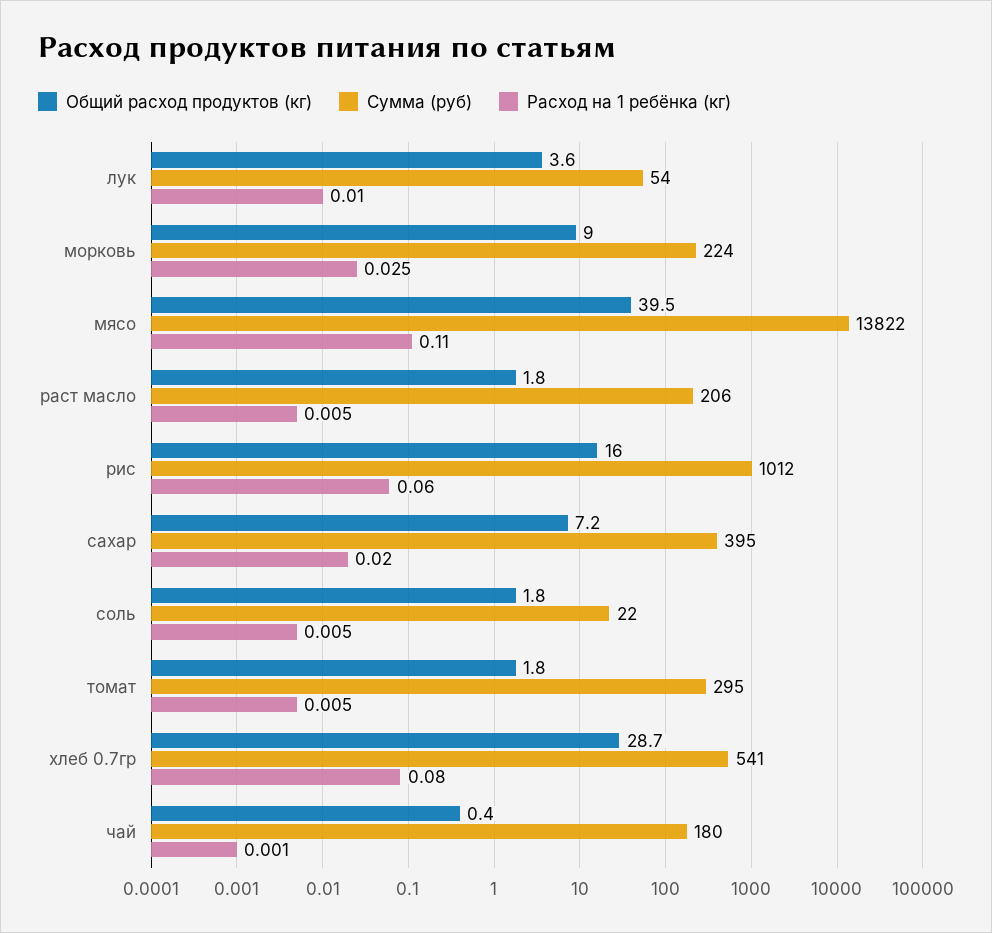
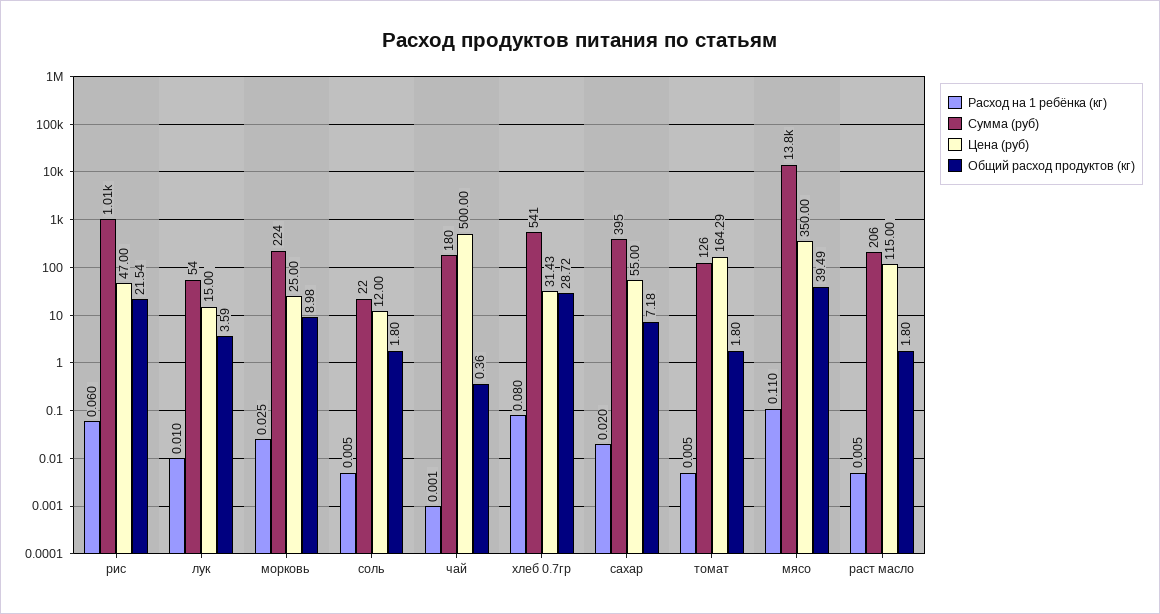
Общий расход продуктов (кг), рис: 16 -> 21.54
Сумма (руб), томат: 295 -> 126
Цена (руб), рис: none -> 47
Цена (руб), лук: none -> 15
Цена (руб), морковь: none -> 25
Цена (руб), соль: none -> 12
Цена (руб), чай: none -> 500
Цена (руб), хлеб 0.7гр: none -> 31.43
Цена (руб), сахар: none -> 55
Цена (руб), томат: none -> 164.29
Цена (руб), мясо: none -> 350
Цена (руб), раст масло: none -> 115

